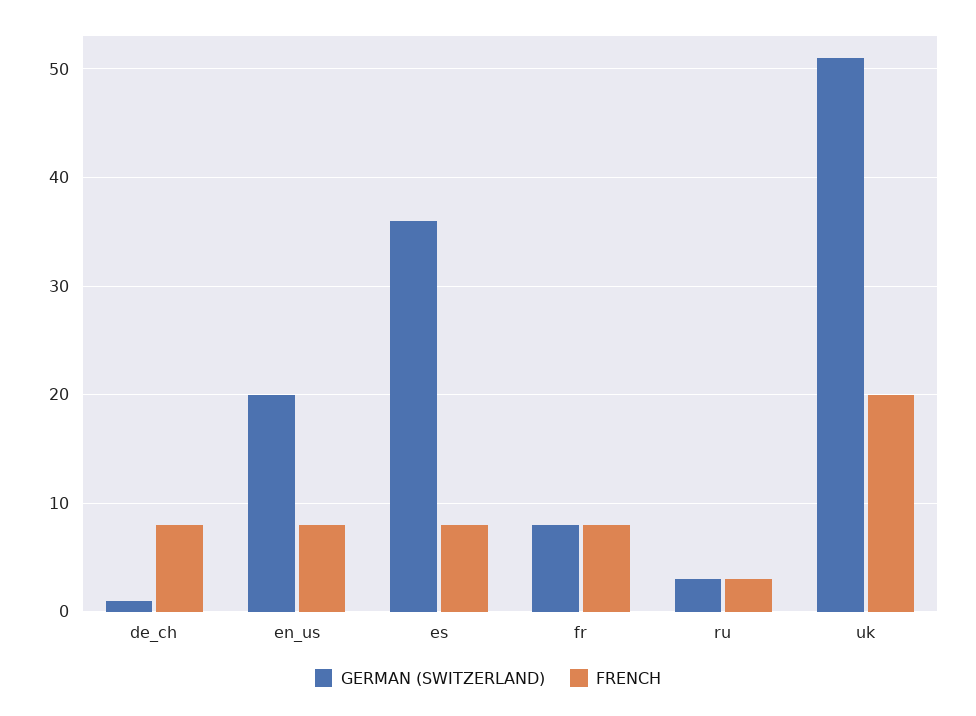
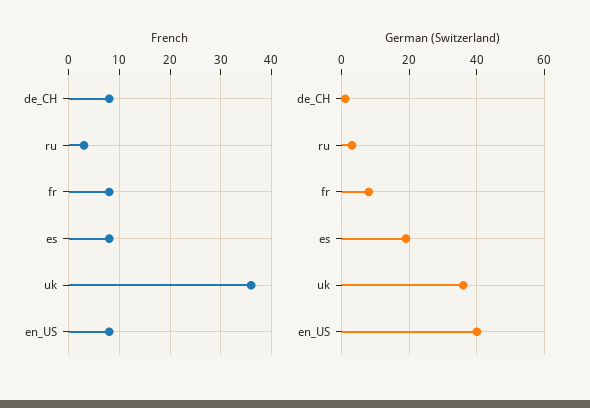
GERMAN (SWITZERLAND), en_us: 20 -> 40
GERMAN (SWITZERLAND), es: 36 -> 20
GERMAN (SWITZERLAND), uk: 51 -> 35
FRENCH, uk: 20 -> 35

